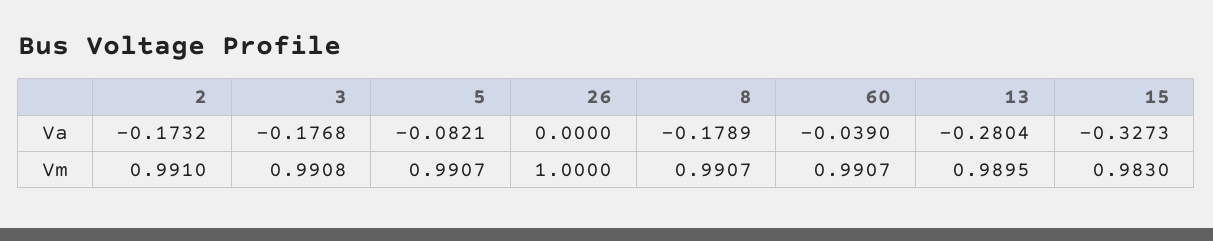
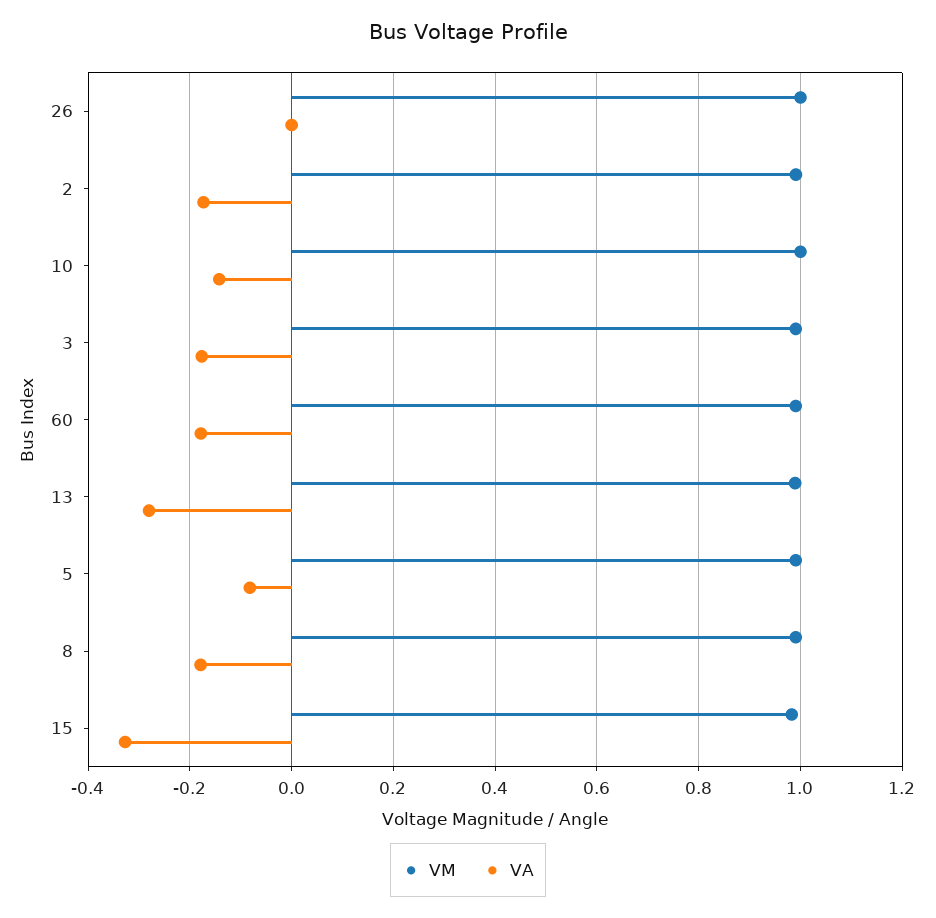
Va, 60: -0.039 -> -0.18
Vm, 10: none -> 1
Va, 10: none -> -0.14

